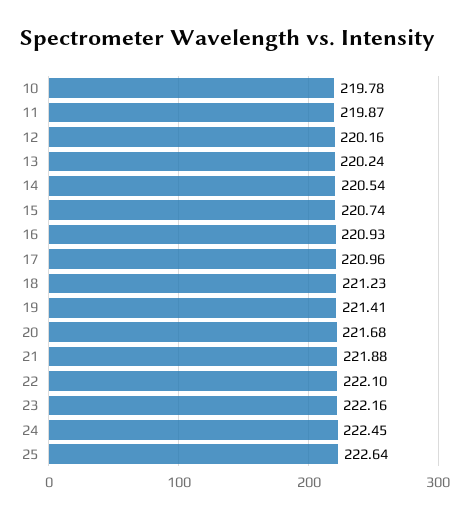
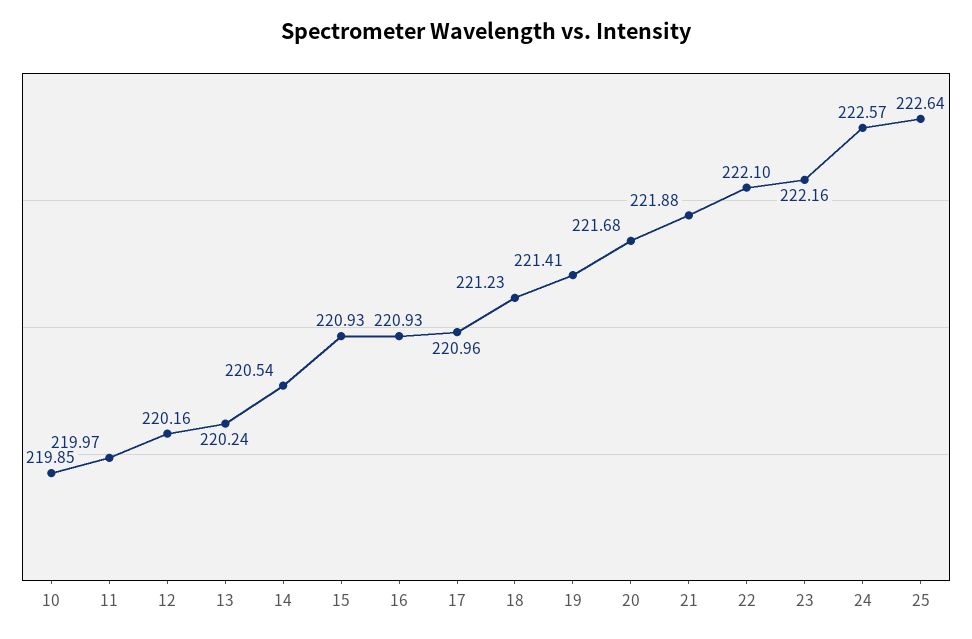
10: 219.78 -> 219.85
11: 219.87 -> 219.97
15: 220.74 -> 220.93
24: 222.45 -> 222.57

